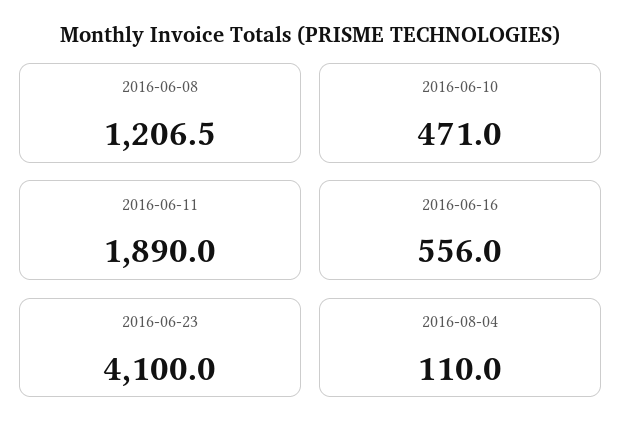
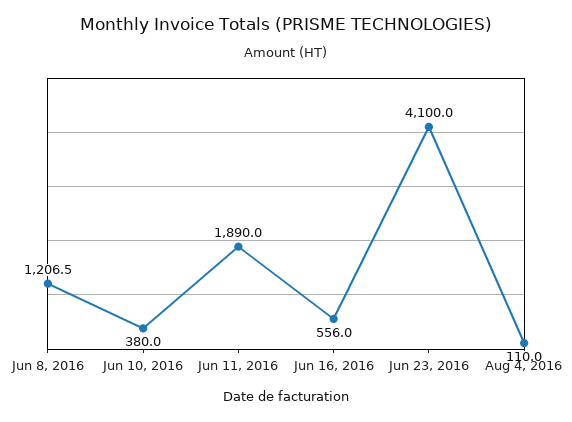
2016-06-10: 471 -> 380

